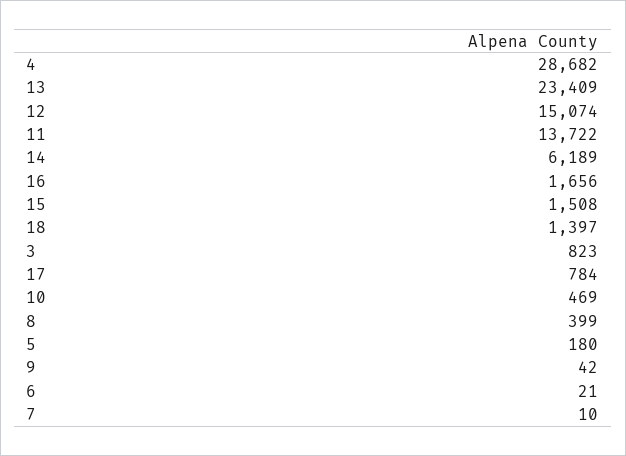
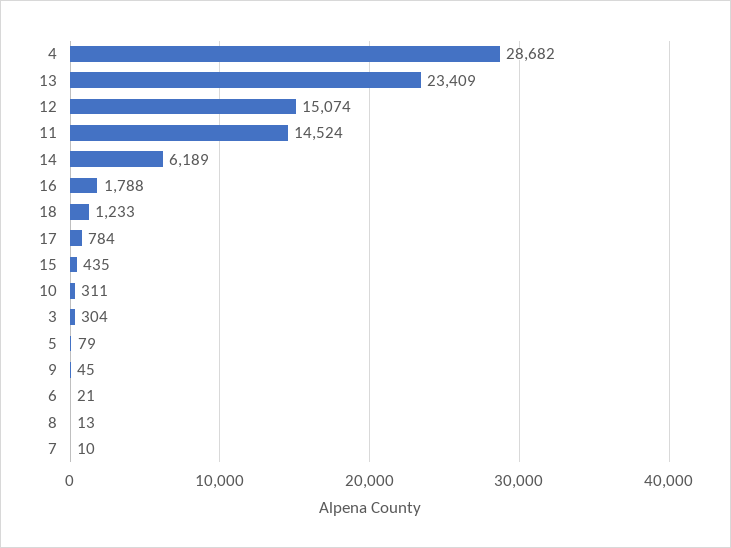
11: 13722 -> 14524
16: 1656 -> 1788
15: 1508 -> 435
18: 1397 -> 1233
3: 823 -> 304
10: 469 -> 311
8: 399 -> 13
5: 180 -> 79
9: 42 -> 45

